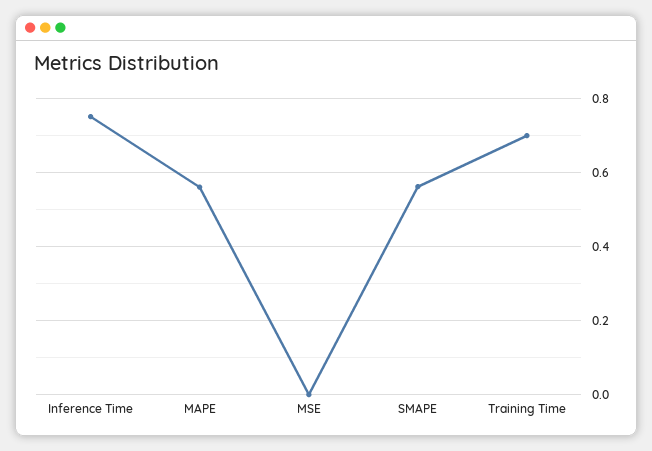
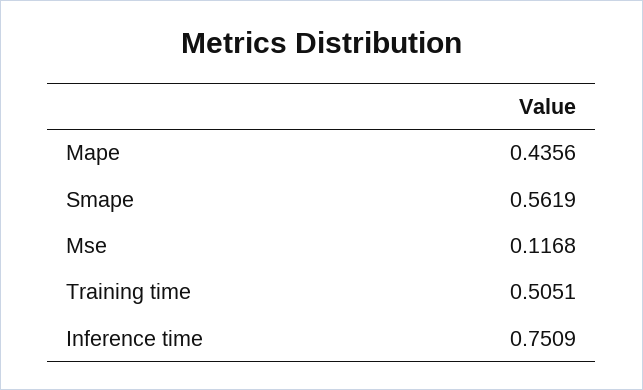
MAPE: 0.56 -> 0.4356
MSE: 0 -> 0.1168
Training Time: 0.7 -> 0.5051

